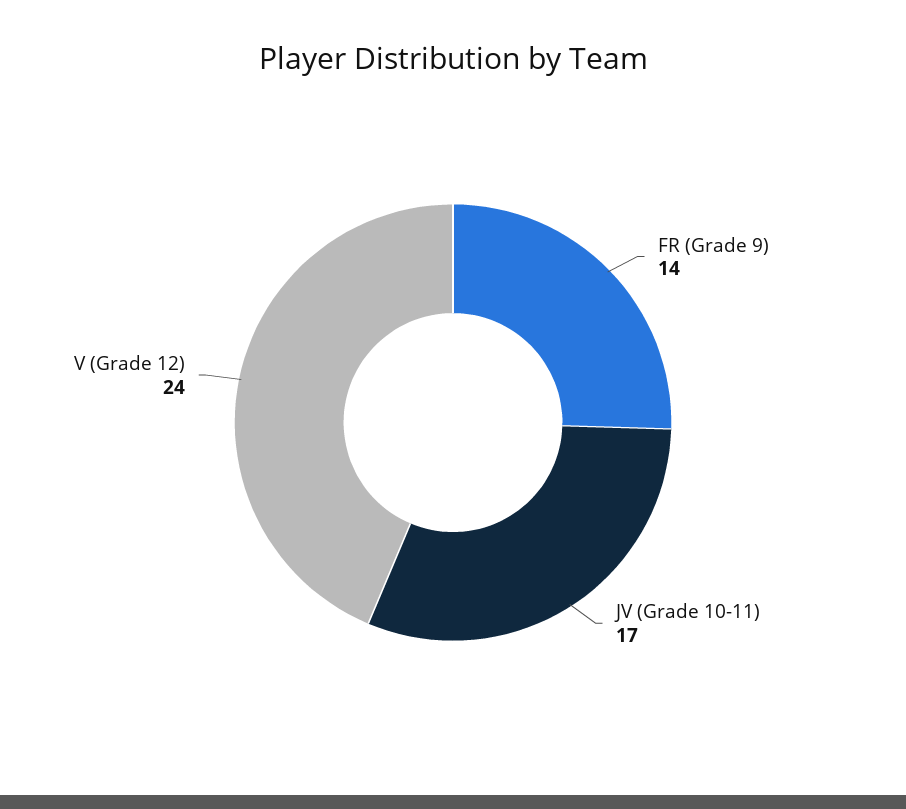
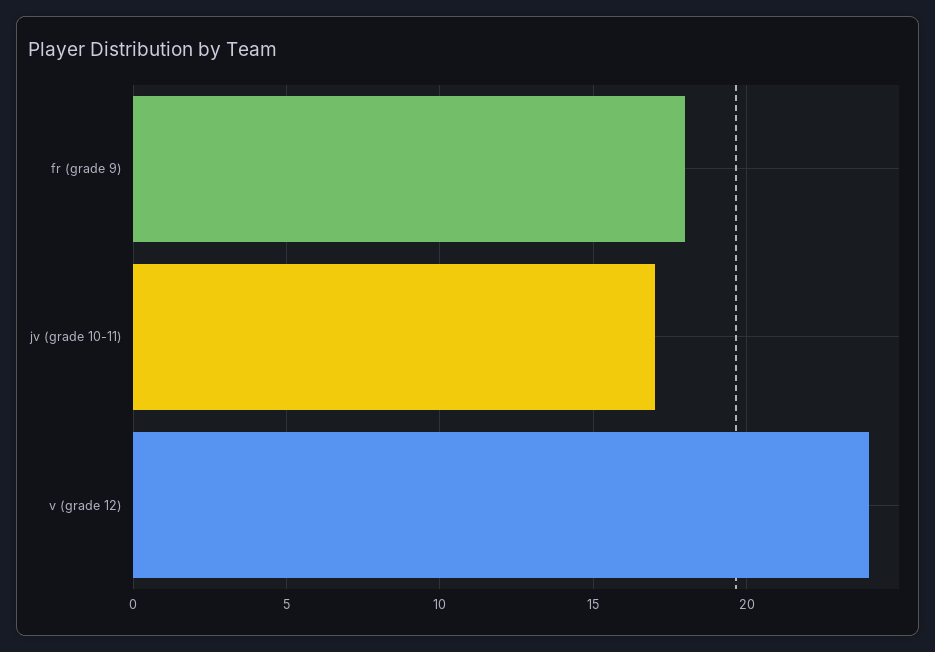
FR (Grade 9): 14 -> 18

